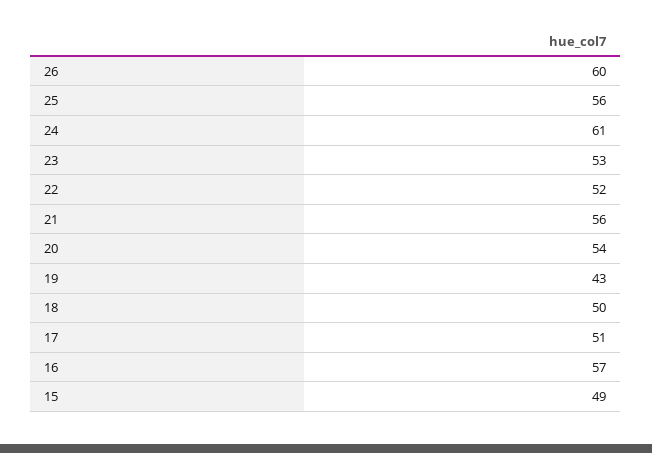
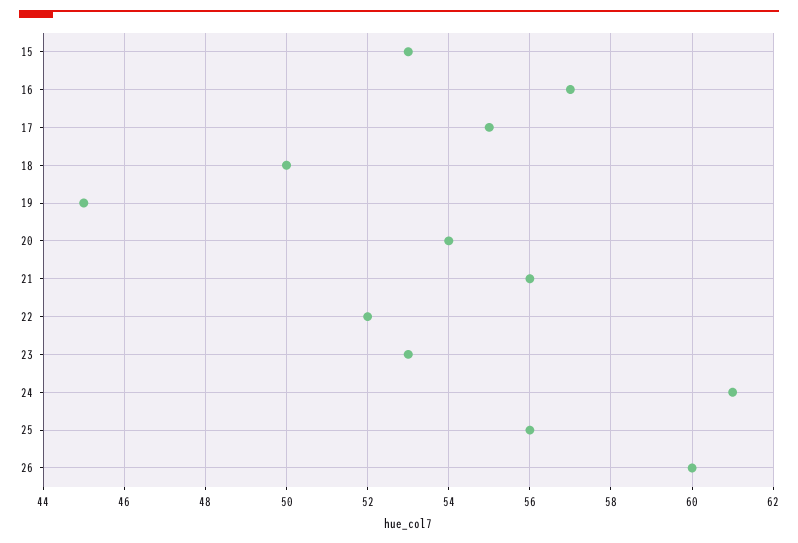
19: 43 -> 45
17: 51 -> 55
15: 49 -> 53

